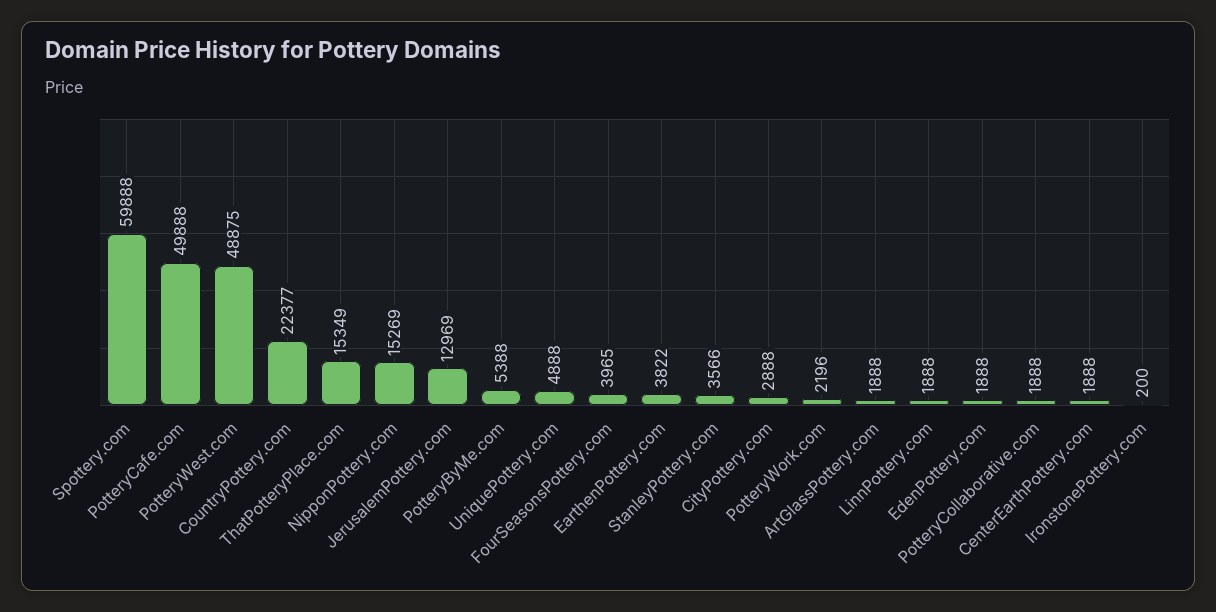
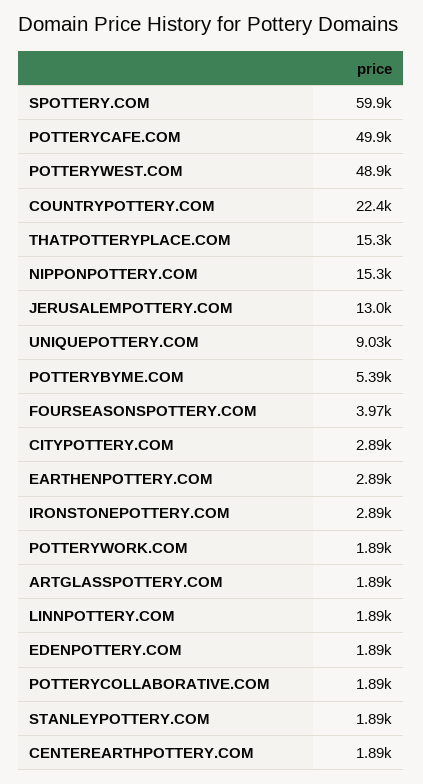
UniquePottery.com: 4888 -> 9030
EarthenPottery.com: 3822 -> 2890
StanleyPottery.com: 3566 -> 1890
PotteryWork.com: 2196 -> 1890
IronstonePottery.com: 200 -> 2890

